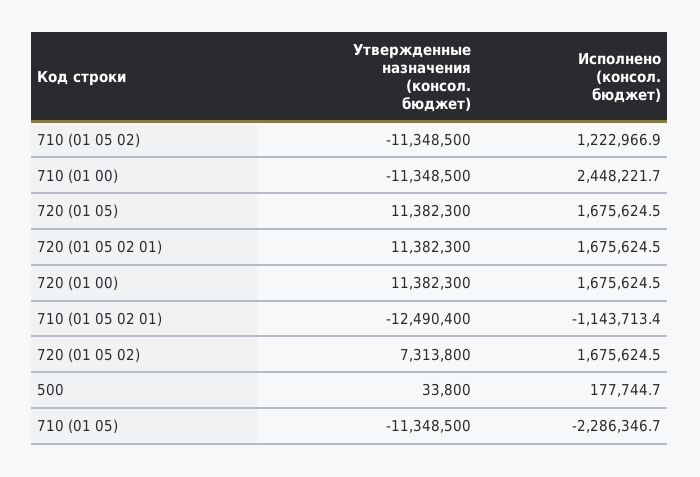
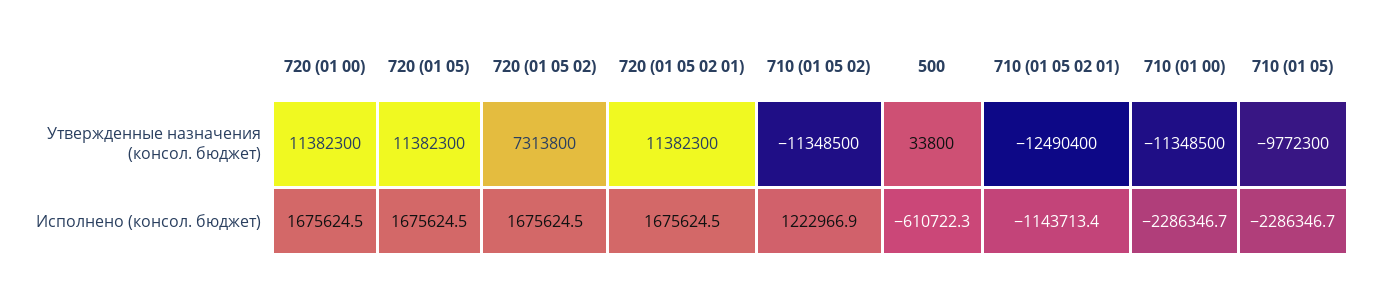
Исполнено (консол. бюджет), 710 (01 00): 2448221.7 -> -2286346.7
Исполнено (консол. бюджет), 500: 177744.7 -> -610722.3
Утвержденные назначения (консол. бюджет), 710 (01 05): -11348500 -> -9772300

